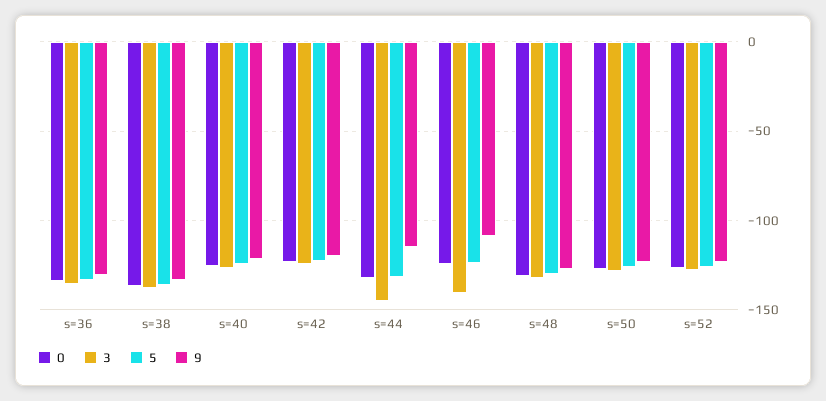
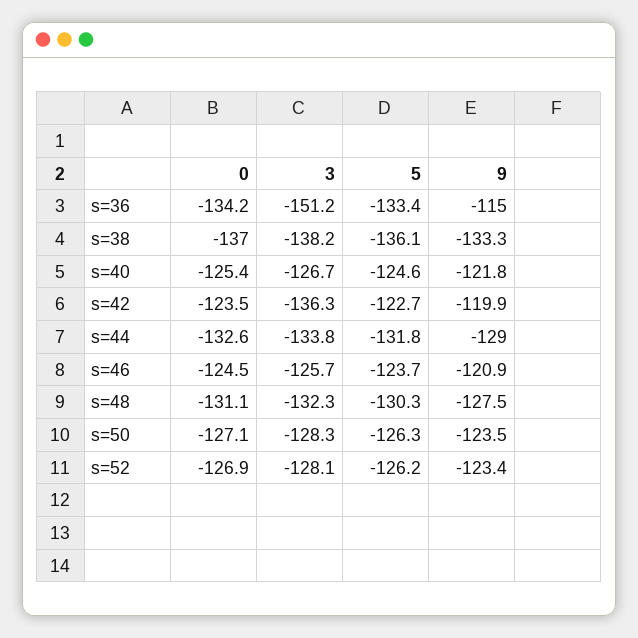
3, s=36: -135 -> -151.2
9, s=36: -130 -> -115
3, s=42: -125 -> -136.3
3, s=44: -145 -> -133.8
9, s=44: -115 -> -129
3, s=46: -140 -> -125.7
9, s=46: -110 -> -120.9

